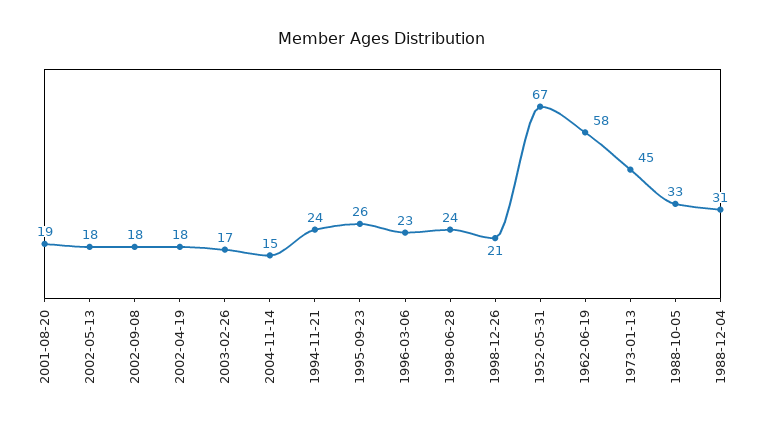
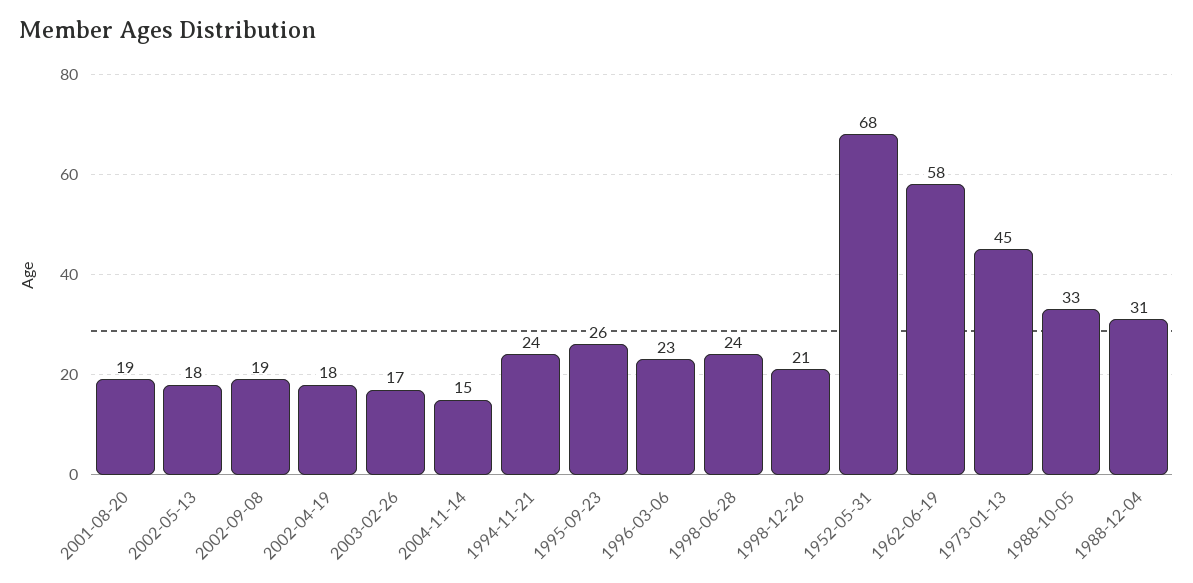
2002-09-08: 18 -> 19
1952-05-31: 67 -> 68

